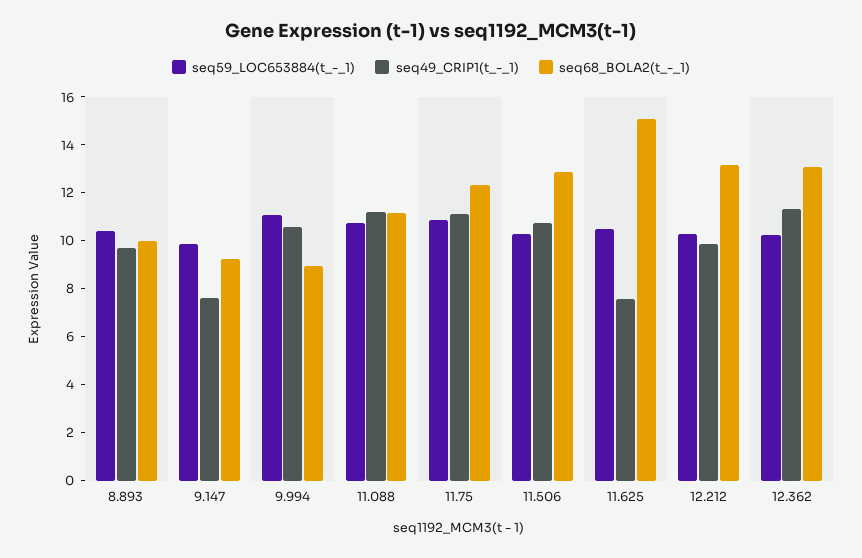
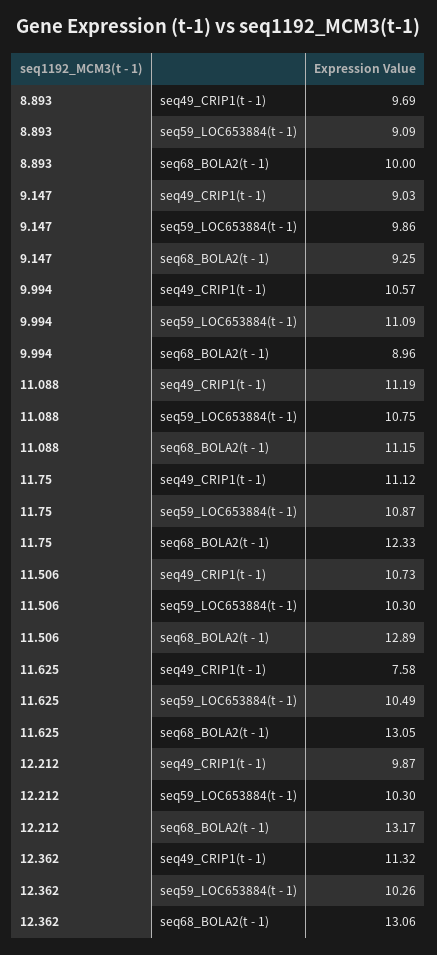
seq59_LOC653884(t_-_1), 8.893: 10.5 -> 9.09
seq49_CRIP1(t_-_1), 9.147: 7.5 -> 9.03
seq68_BOLA2(t_-_1), 11.625: 15 -> 13.05

